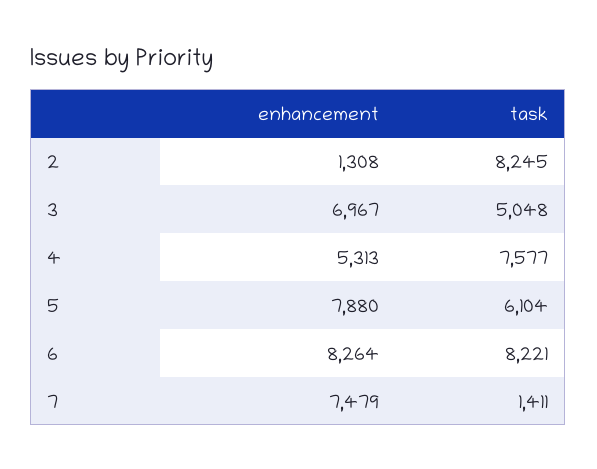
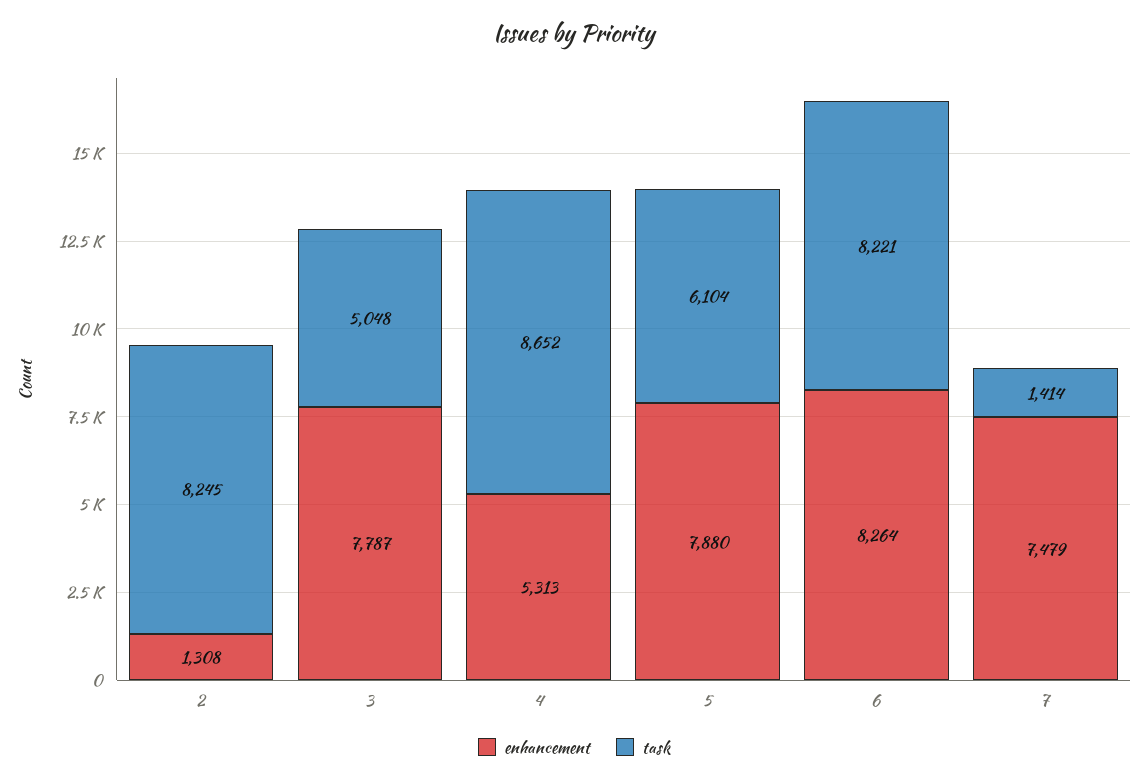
enhancement, 3: 6967 -> 7787
task, 4: 7577 -> 8652
task, 7: 1411 -> 1414

